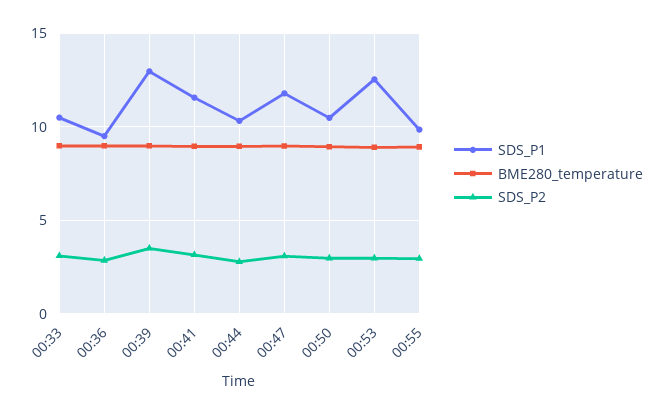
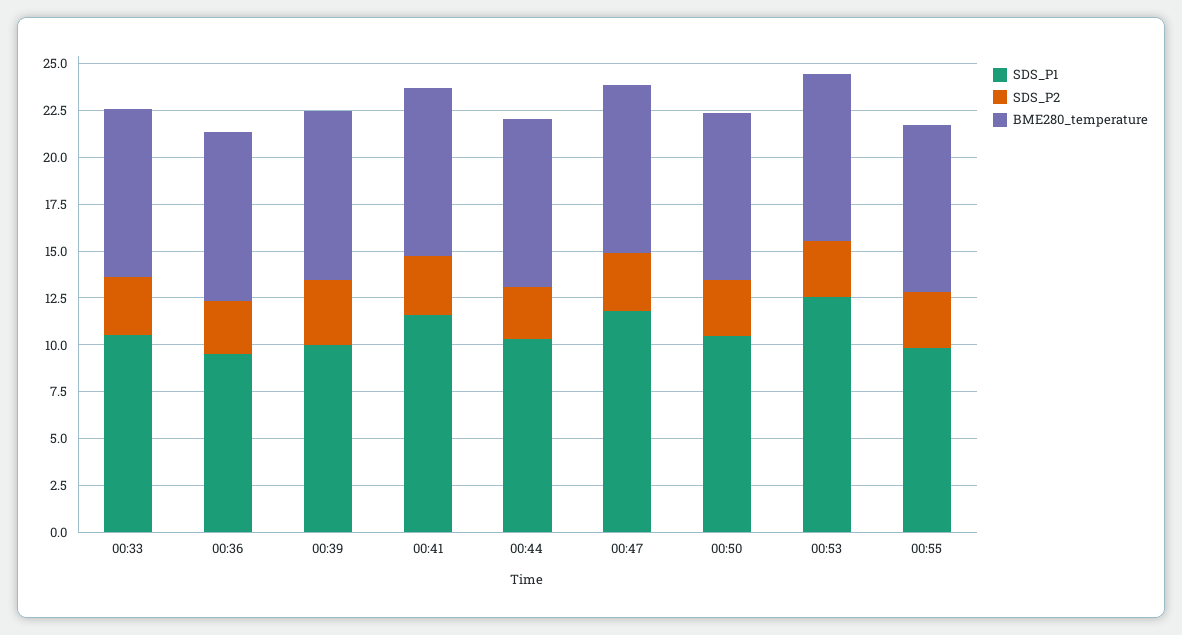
SDS_P1, 00:39: 13 -> 10

